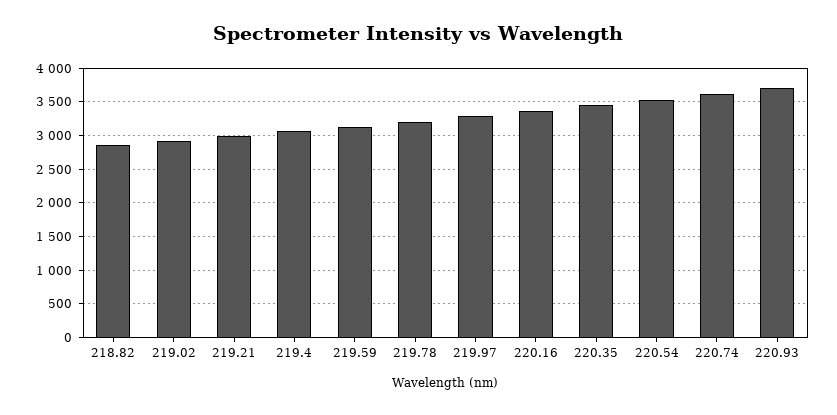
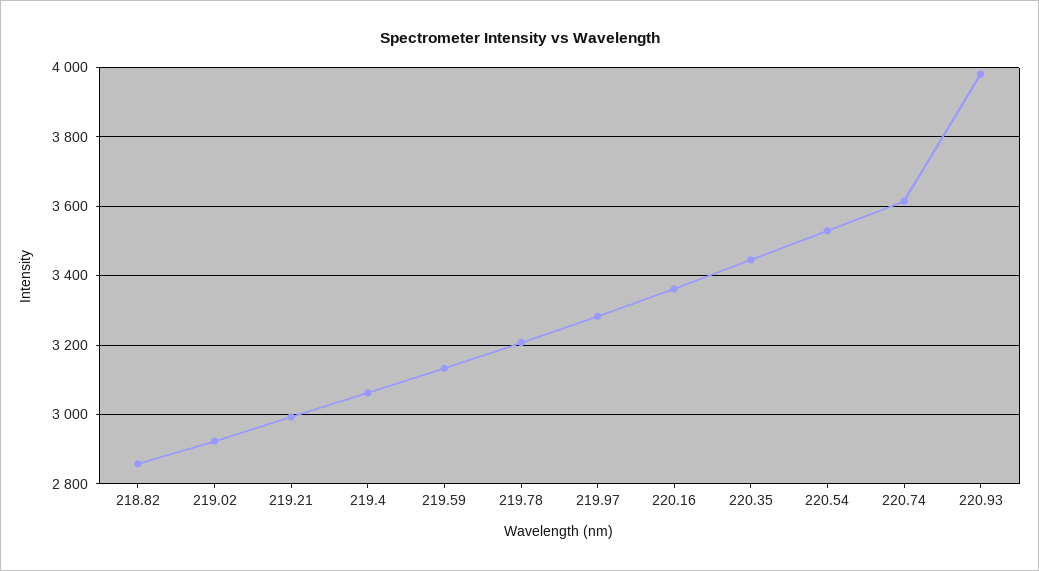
220.93: 3700 -> 3980

